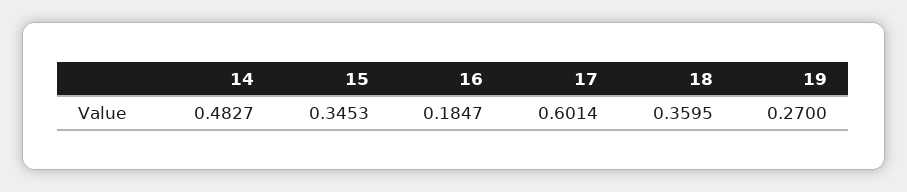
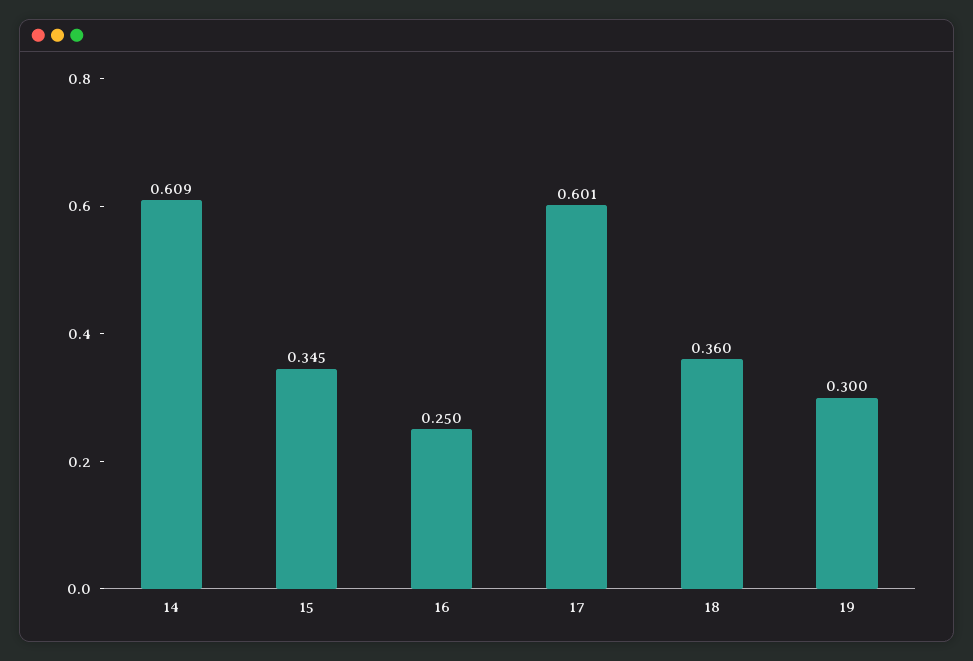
14: 0.4827 -> 0.609
16: 0.1847 -> 0.25
19: 0.27 -> 0.3

